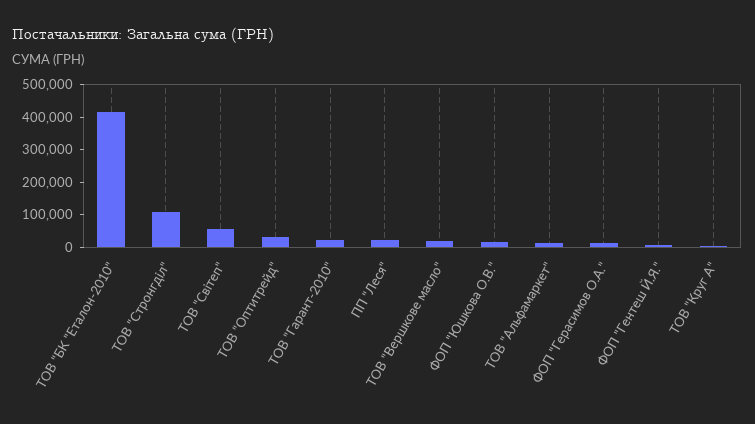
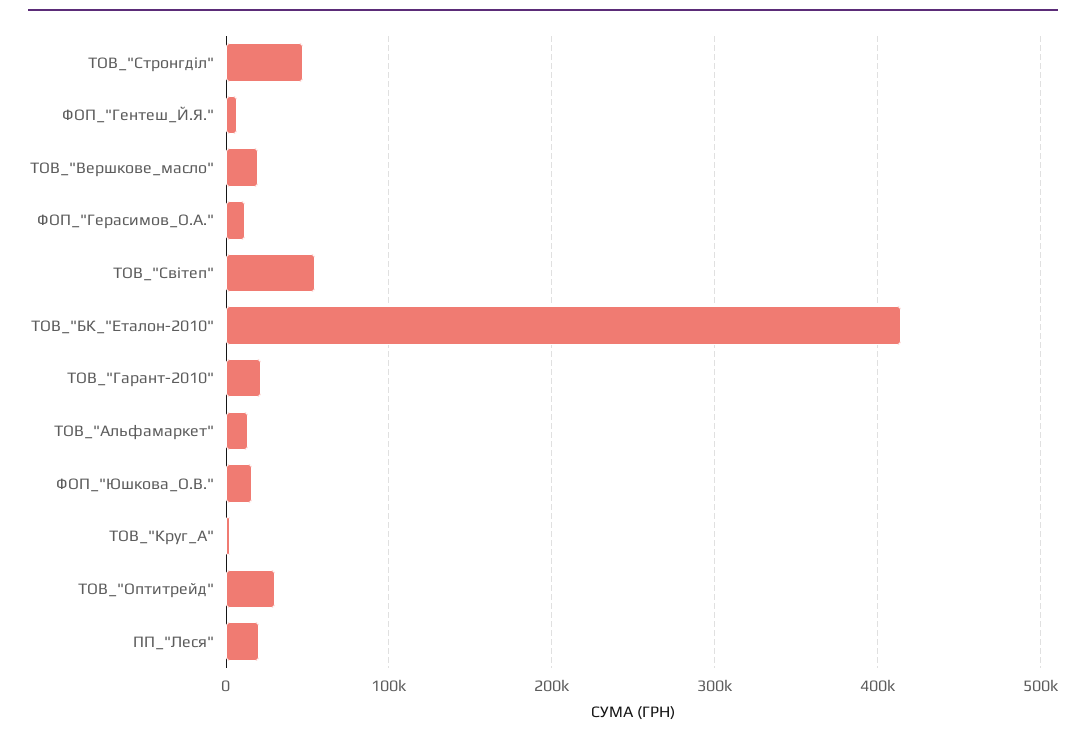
ТОВ "Стронгділ": 100000 -> 50000

